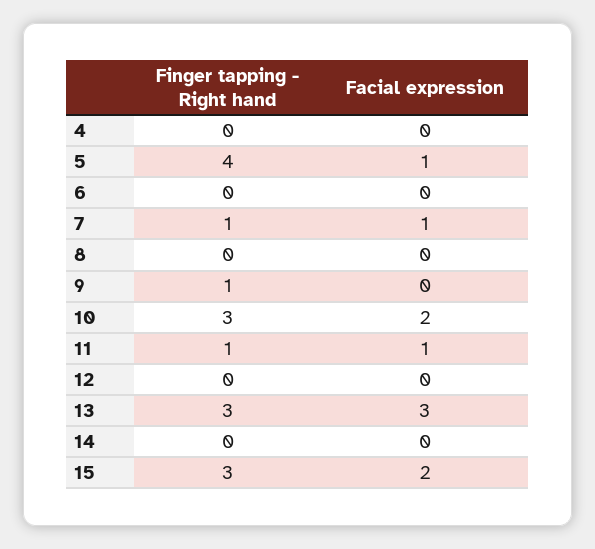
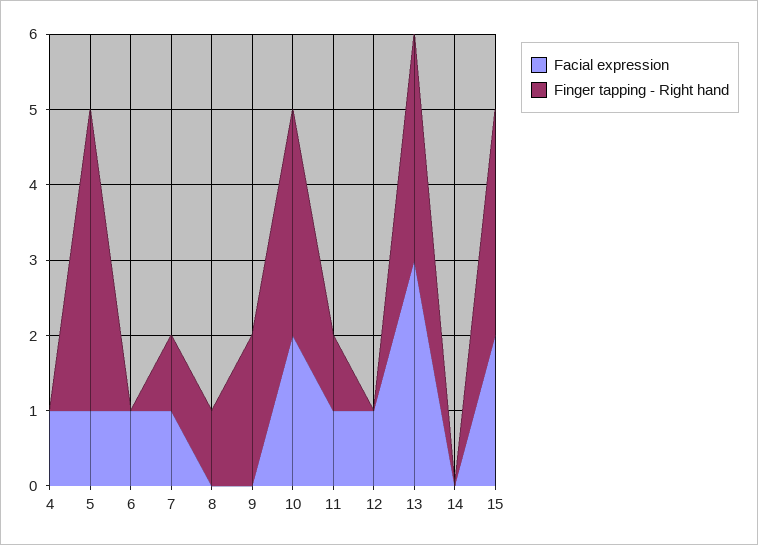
Facial expression, 4: 0 -> 1
Facial expression, 6: 0 -> 1
Finger tapping - Right hand, 8: 0 -> 1
Finger tapping - Right hand, 9: 1 -> 2
Facial expression, 12: 0 -> 1

